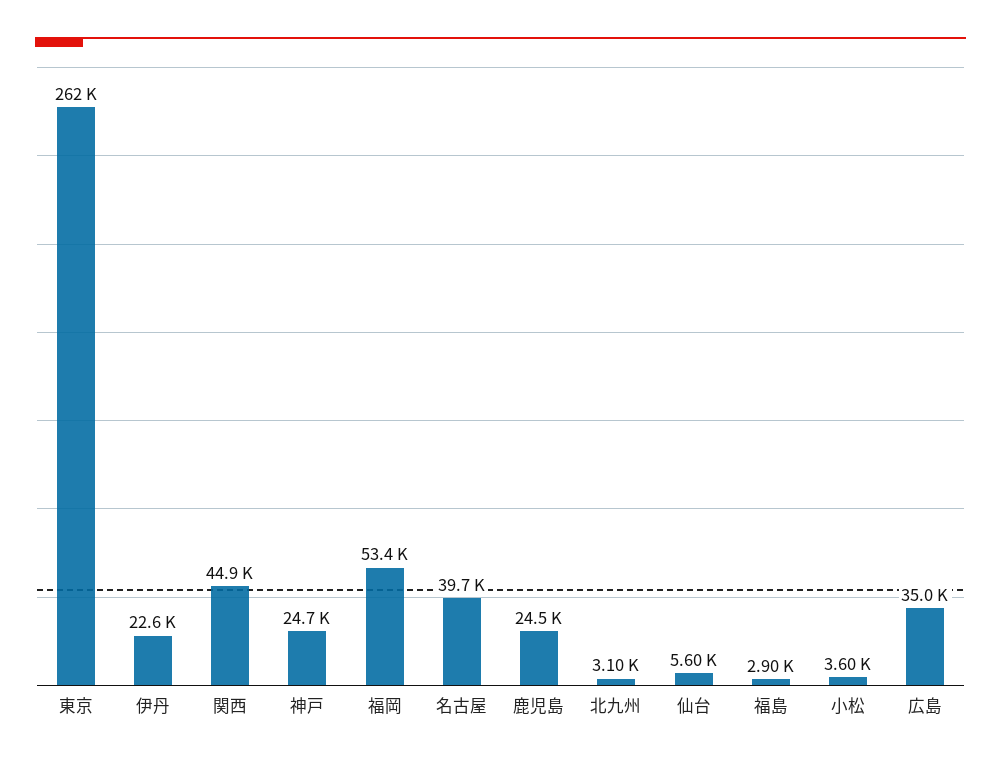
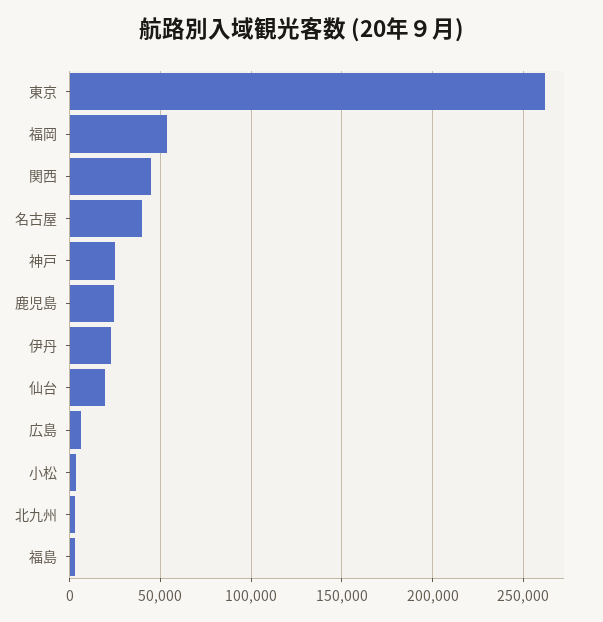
仙台: 5600 -> 20000
広島: 35000 -> 5000

